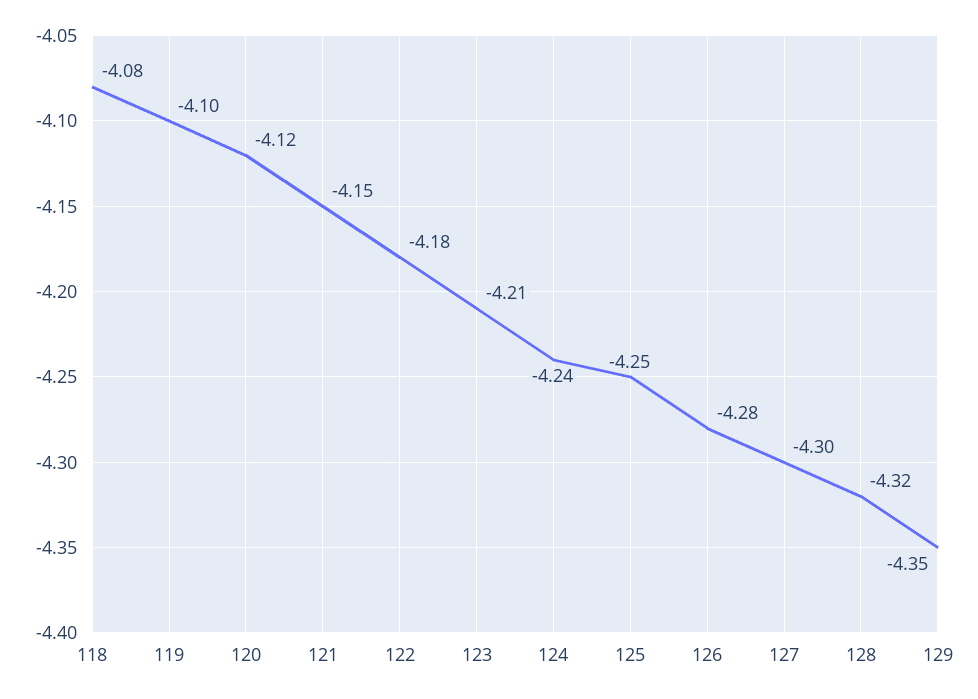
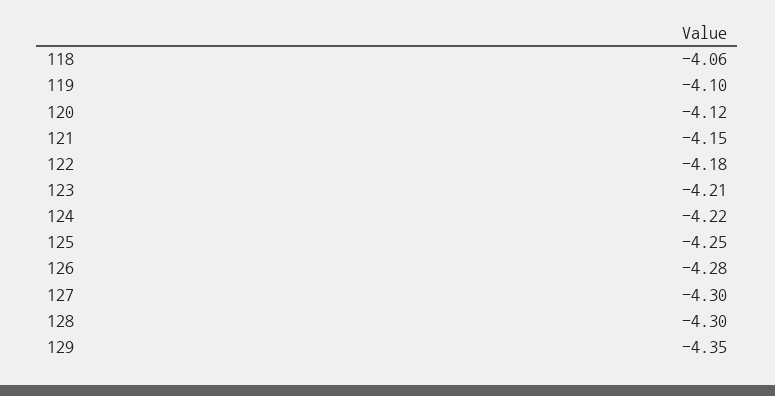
118: -4.08 -> -4.06
124: -4.24 -> -4.22
128: -4.32 -> -4.3

